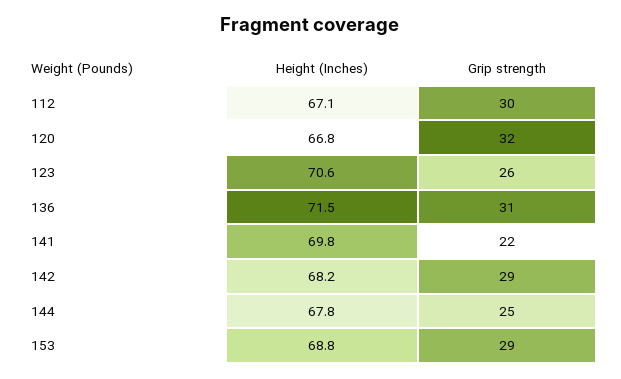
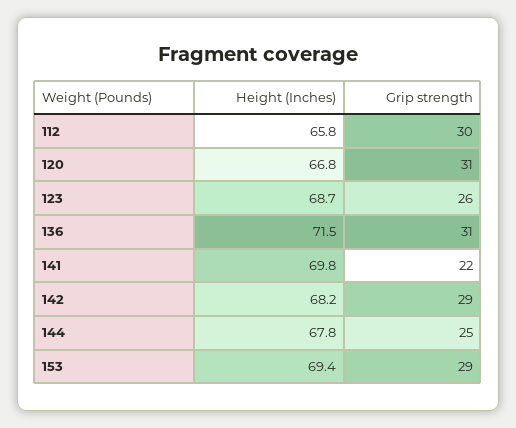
Height (Inches), 112: 67.1 -> 65.8
Grip strength, 120: 32 -> 31
Height (Inches), 123: 70.6 -> 68.7
Height (Inches), 153: 68.8 -> 69.4

